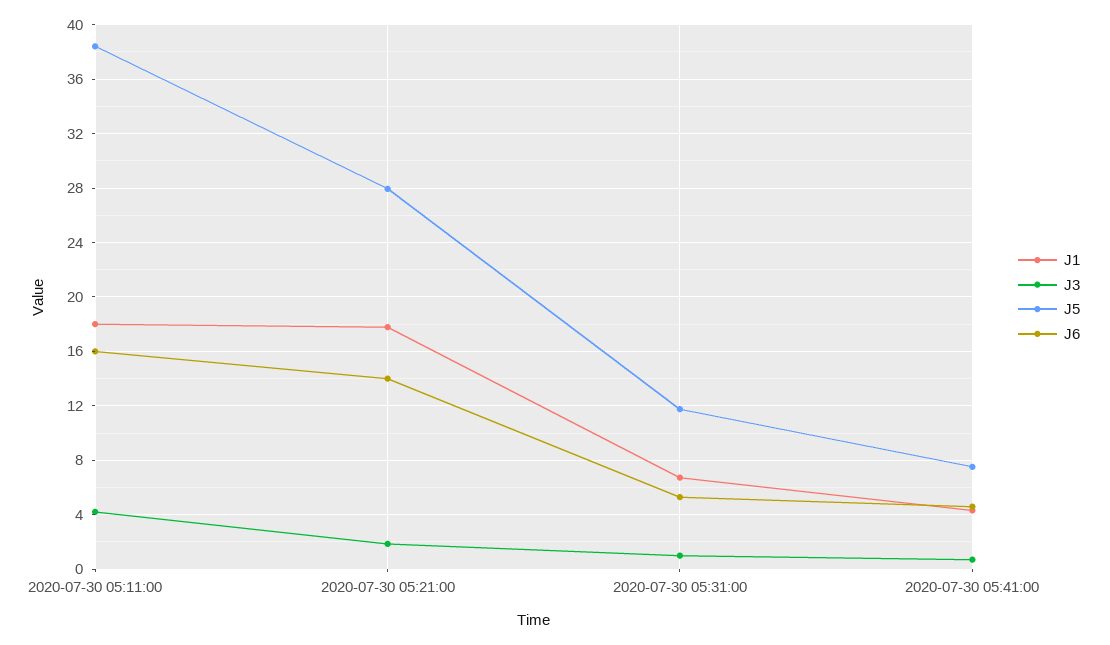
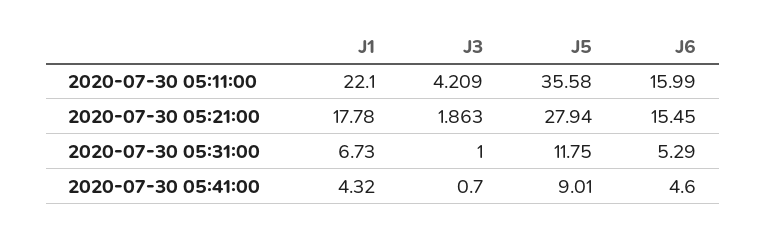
J1, 2020-07-30 05:11:00: 18 -> 22.1
J5, 2020-07-30 05:11:00: 38.5 -> 35.58
J6, 2020-07-30 05:21:00: 14 -> 15.45
J5, 2020-07-30 05:41:00: 7.5 -> 9.01

